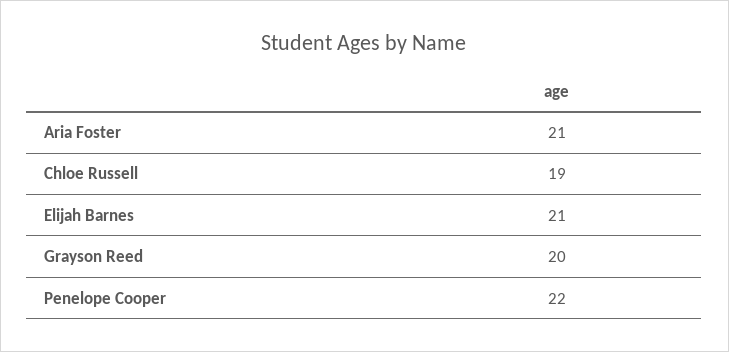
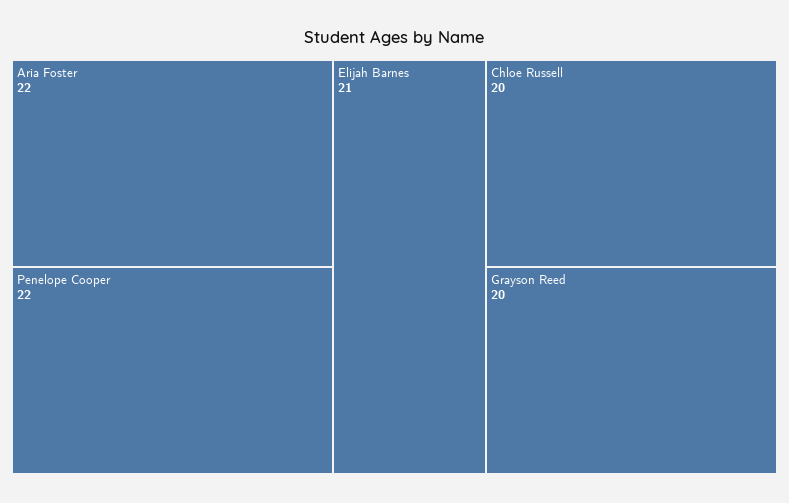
Aria Foster: 21 -> 22
Chloe Russell: 19 -> 20

